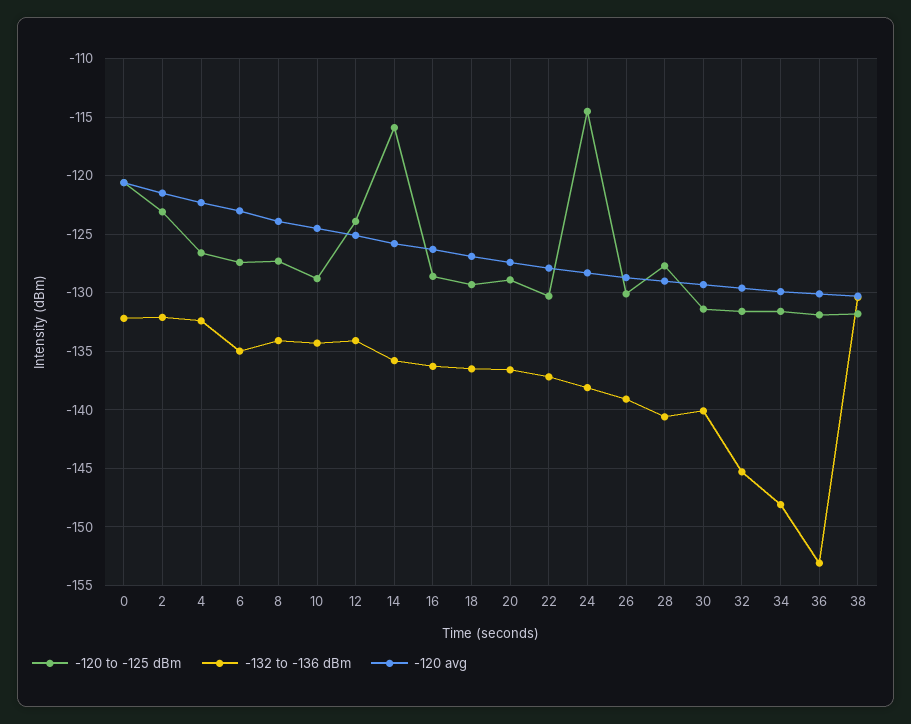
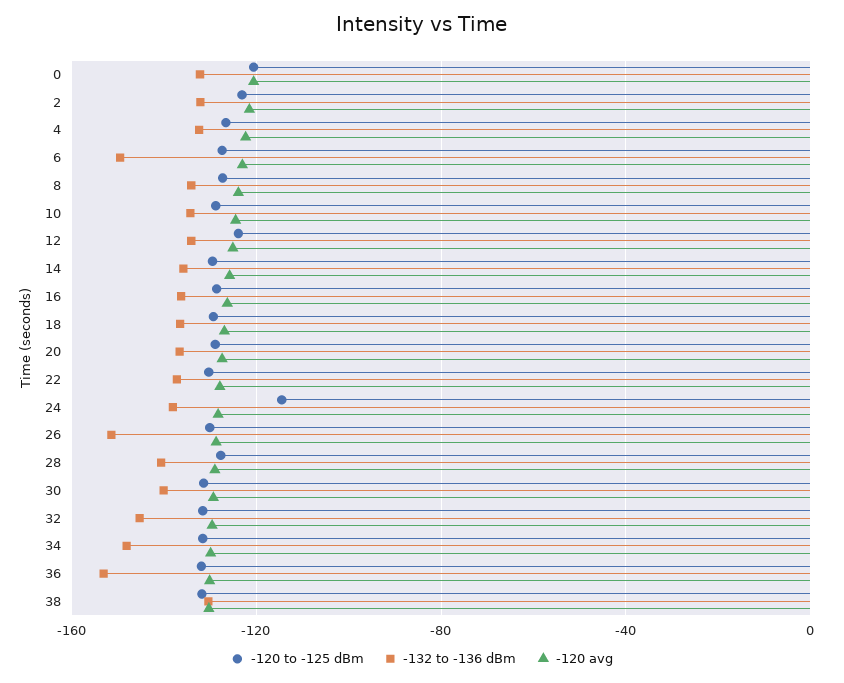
-132 to -136 dBm, 6: -135 -> -150
-120 to -125 dBm, 14: -116 -> -130
-132 to -136 dBm, 26: -139 -> -150

